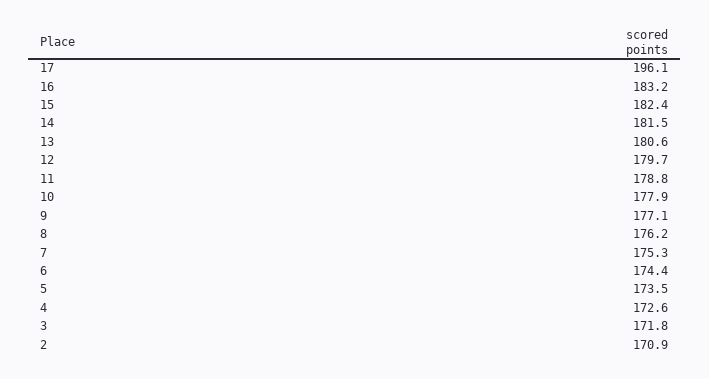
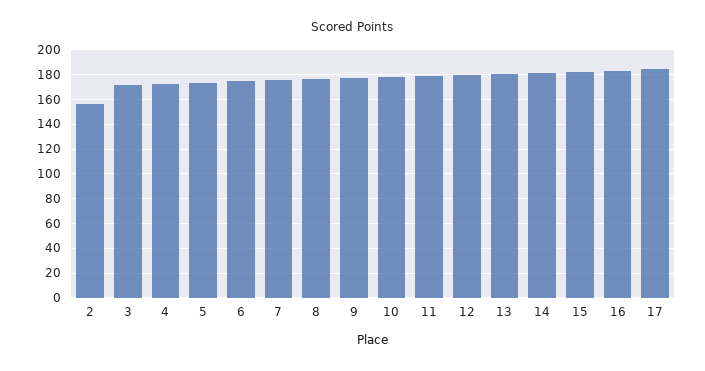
17: 196.1 -> 185
2: 170.9 -> 155

